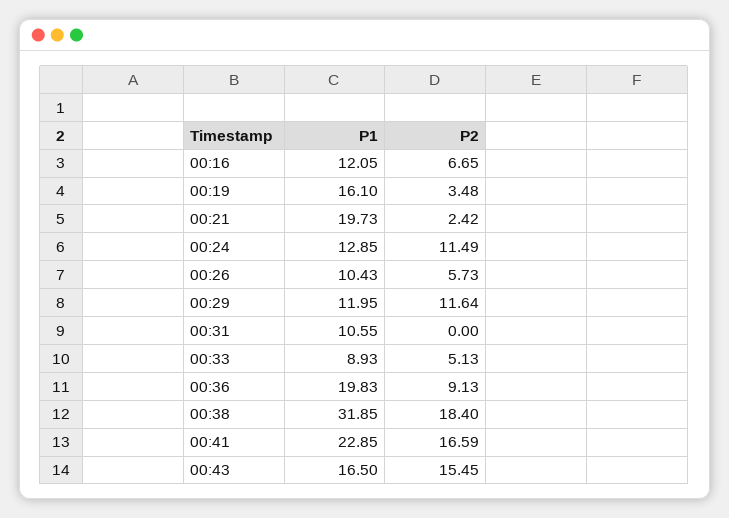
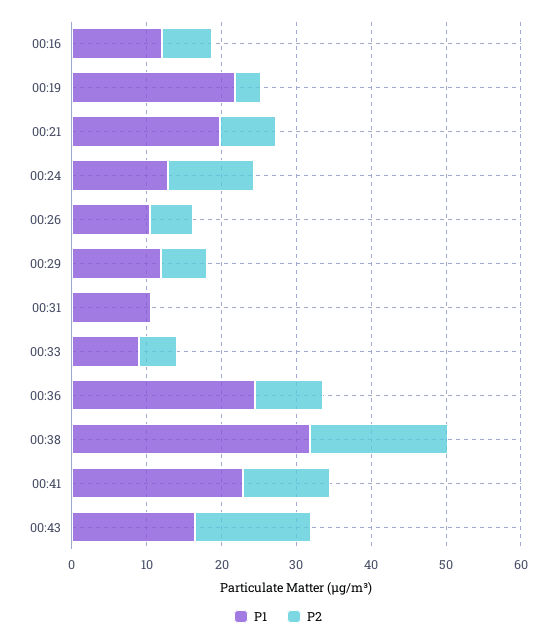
P1, 00:19: 16.1 -> 22
P2, 00:21: 2.42 -> 8
P2, 00:29: 11.64 -> 6
P1, 00:36: 19.83 -> 24
P2, 00:41: 16.59 -> 12

